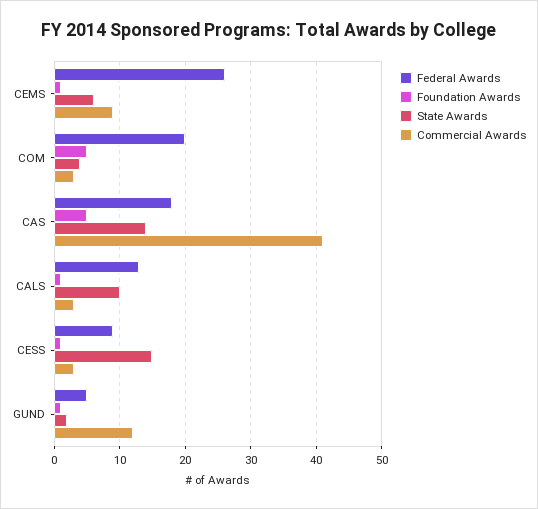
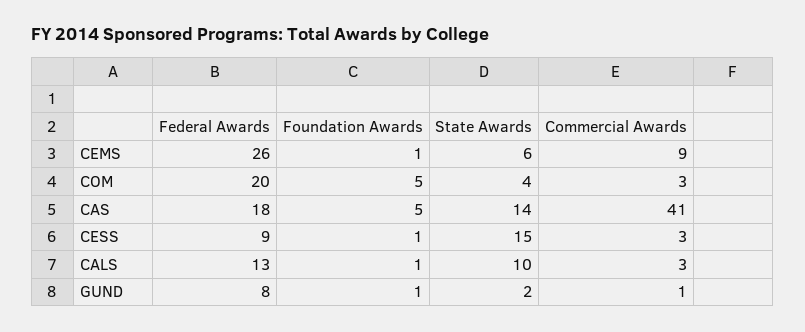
Federal Awards, GUND: 5 -> 8
Commercial Awards, GUND: 12 -> 1

